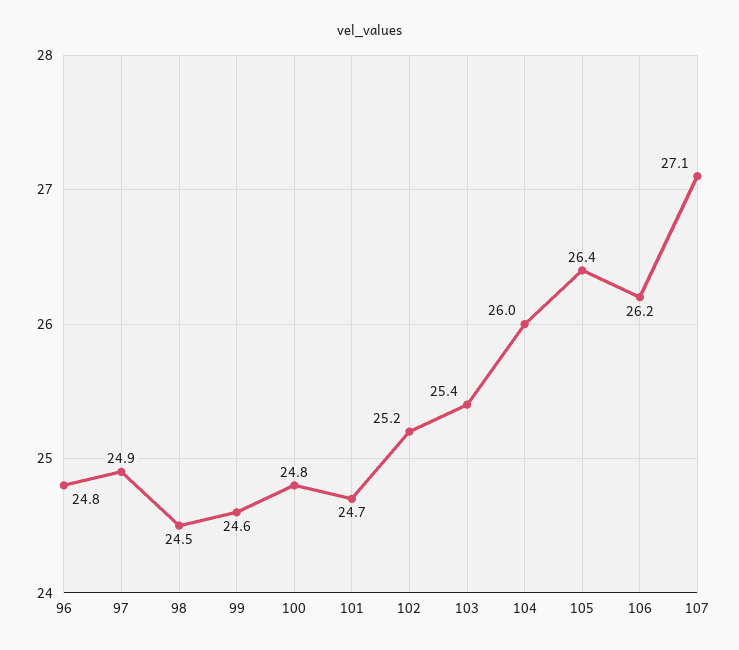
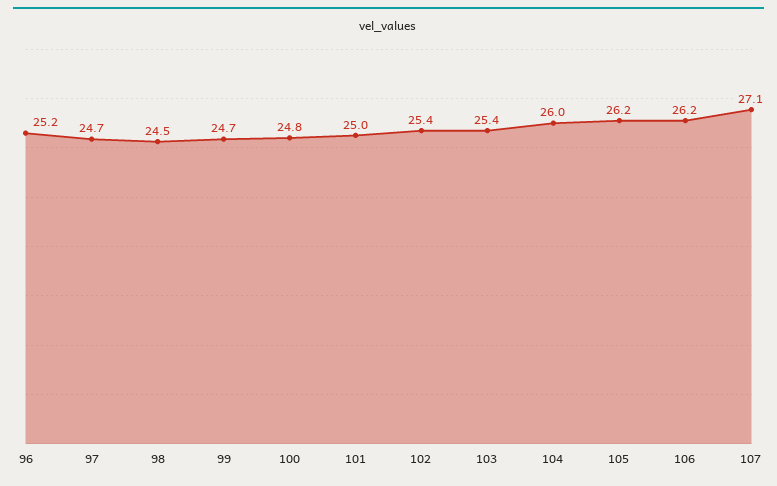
96: 24.8 -> 25.2
97: 24.9 -> 24.7
99: 24.6 -> 24.7
101: 24.7 -> 25
102: 25.2 -> 25.4
105: 26.4 -> 26.2

